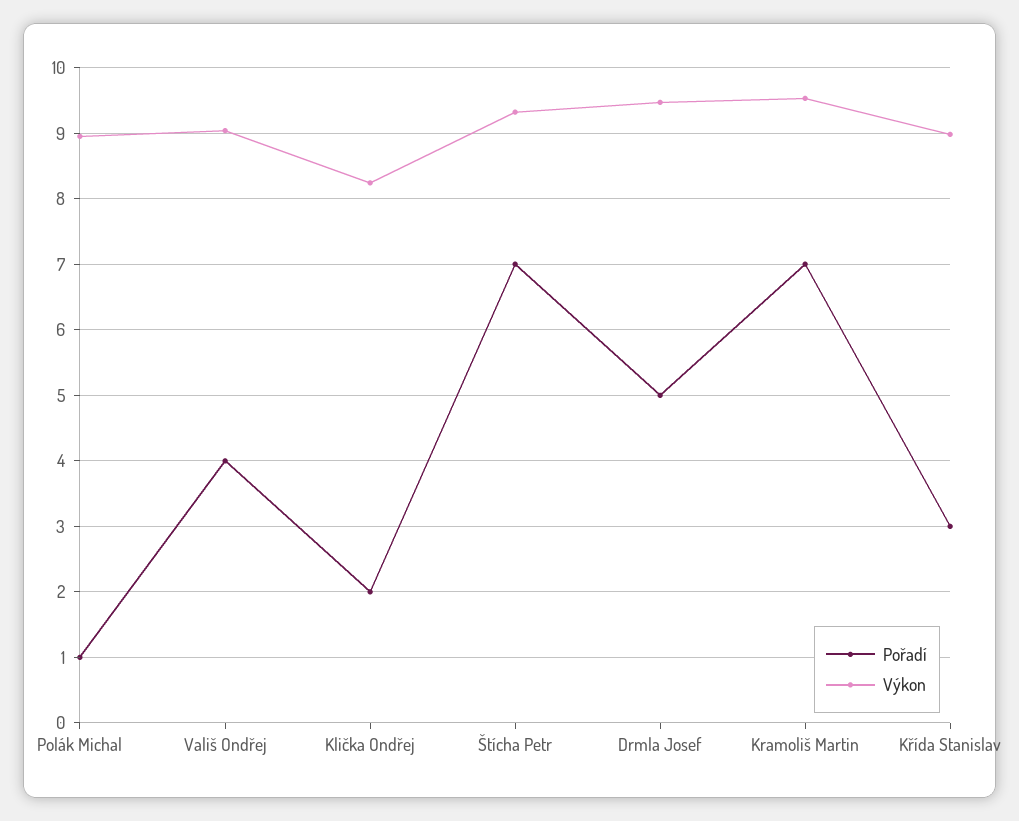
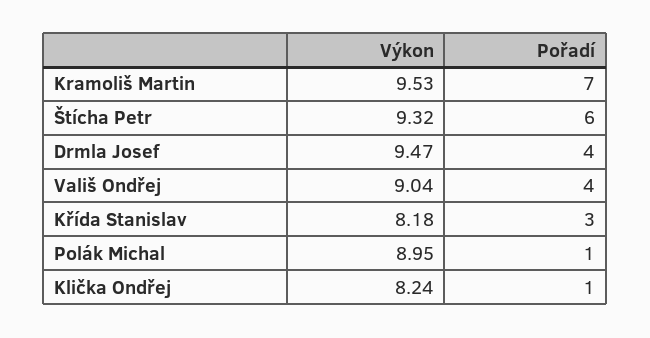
Pořadí, Klička Ondřej: 2 -> 1
Pořadí, Štícha Petr: 7 -> 6
Pořadí, Drmla Josef: 5 -> 4
Výkon, Křída Stanislav: 9 -> 8.18

